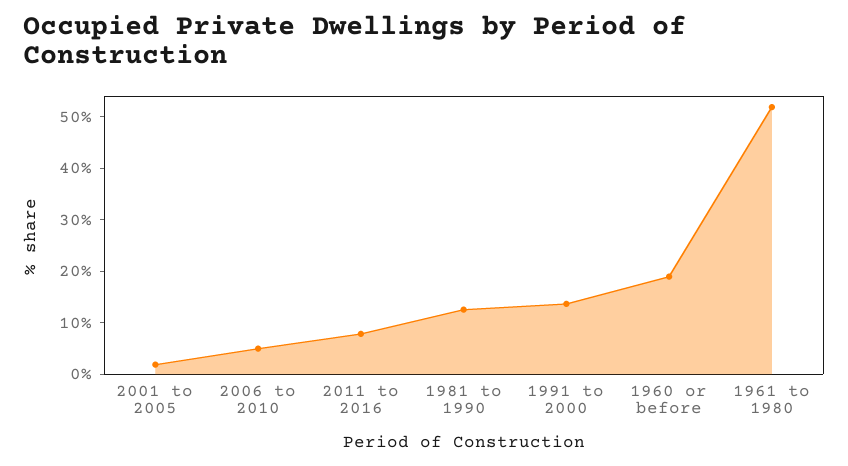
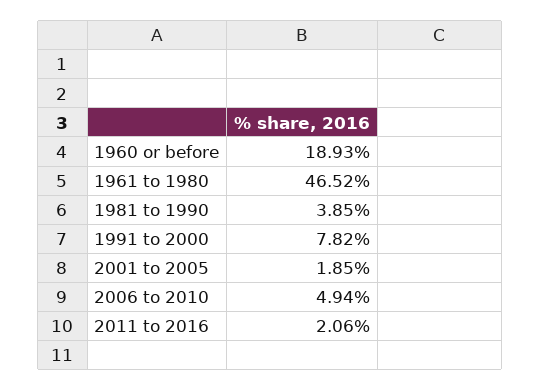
2011 to 2016: 8 -> 2.06
1981 to 1990: 12 -> 3.85
1991 to 2000: 14 -> 7.82
1961 to 1980: 52 -> 46.52

